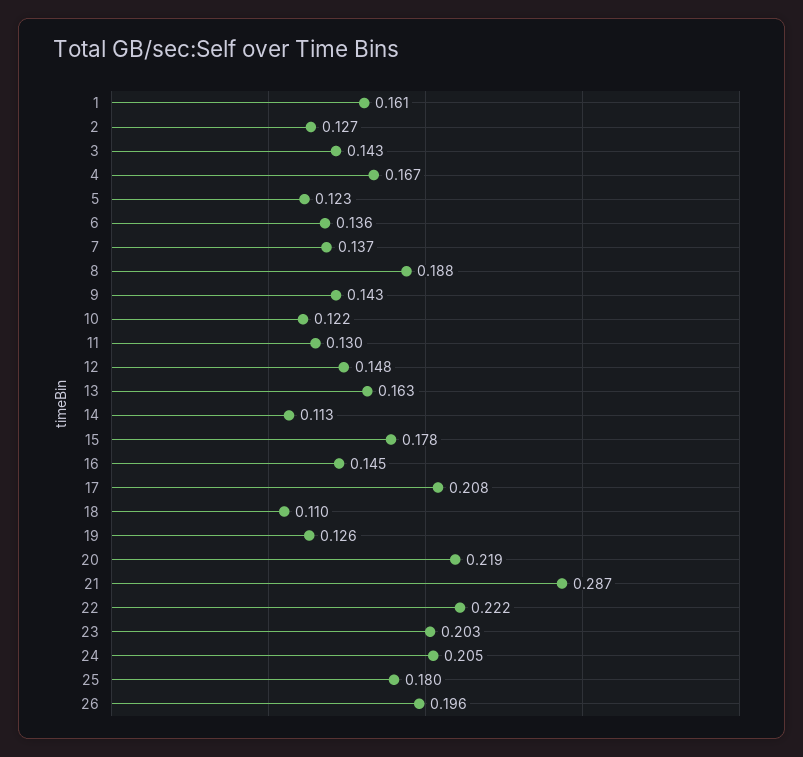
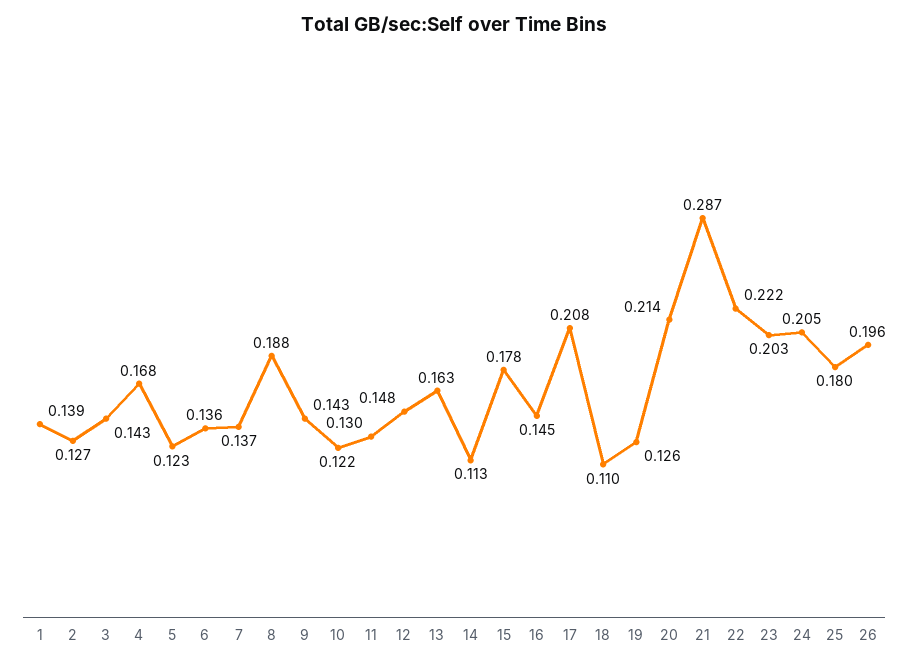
1: 0.161 -> 0.139
4: 0.167 -> 0.168
20: 0.219 -> 0.214

